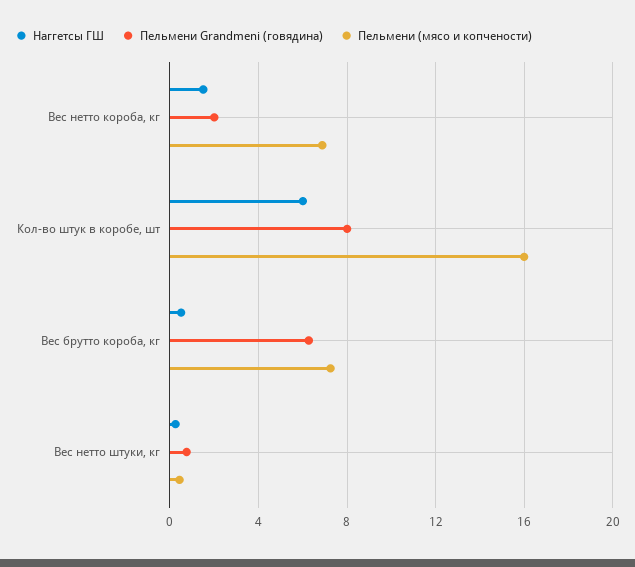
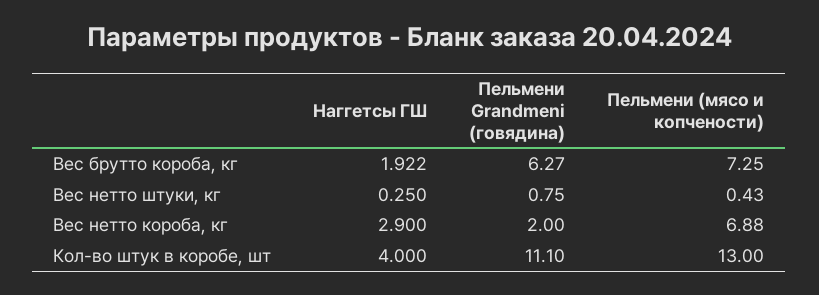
Наггетсы ГШ, Вес нетто короба, кг: 1.5 -> 2.9
Наггетсы ГШ, Кол-во штук в коробе, шт: 6 -> 4
Пельмени Grandmeni (говядина), Кол-во штук в коробе, шт: 8 -> 11.1
Пельмени (мясо и копчености), Кол-во штук в коробе, шт: 16 -> 13
Наггетсы ГШ, Вес брутто короба, кг: 0.5 -> 1.922

